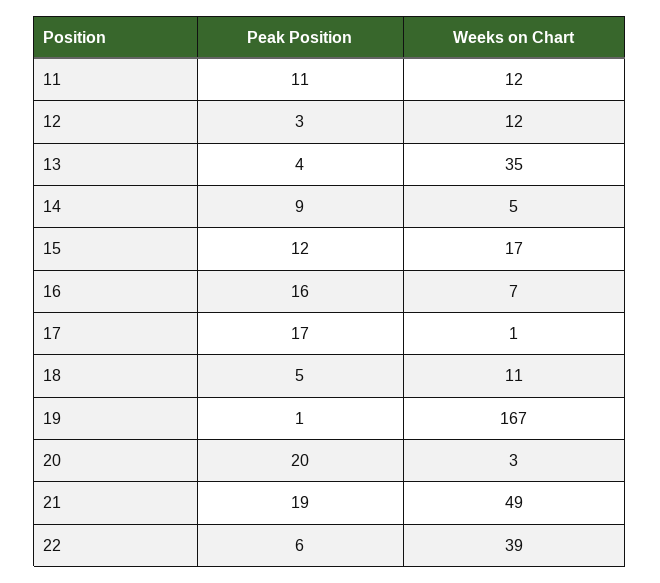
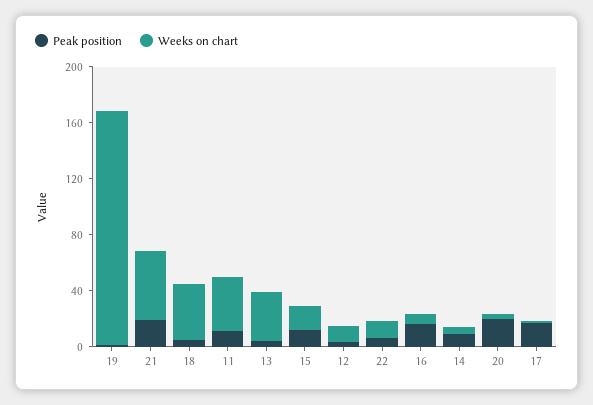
Weeks on Chart, 11: 12 -> 40
Weeks on Chart, 18: 11 -> 40
Weeks on Chart, 22: 39 -> 10

